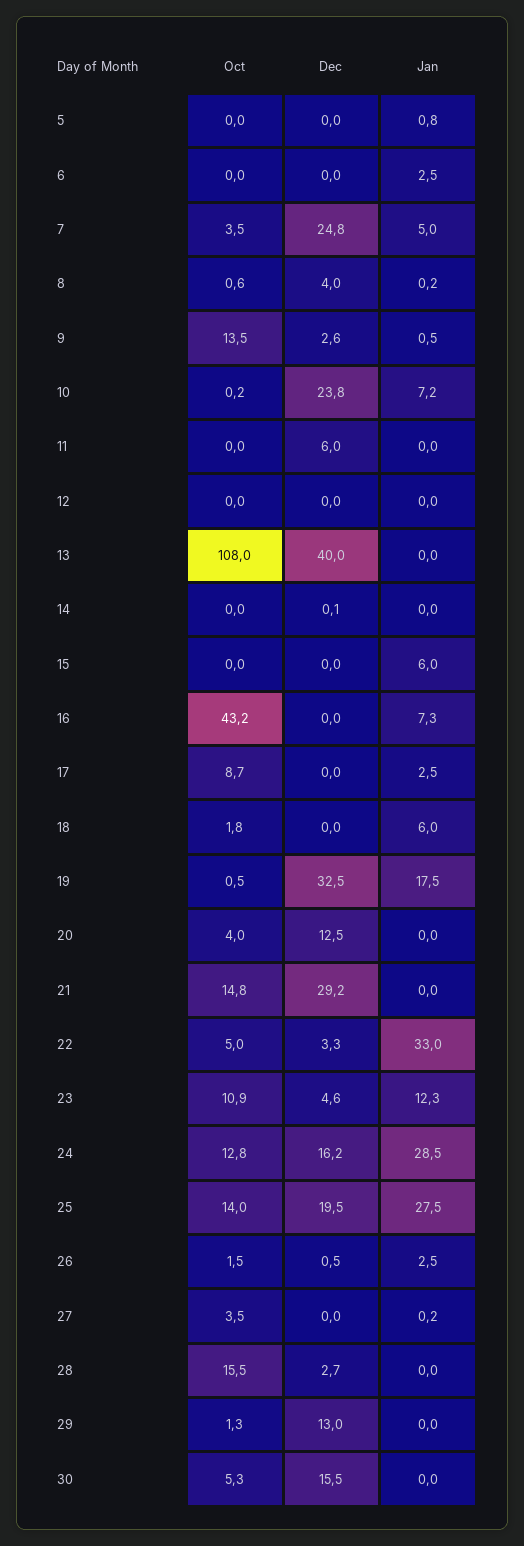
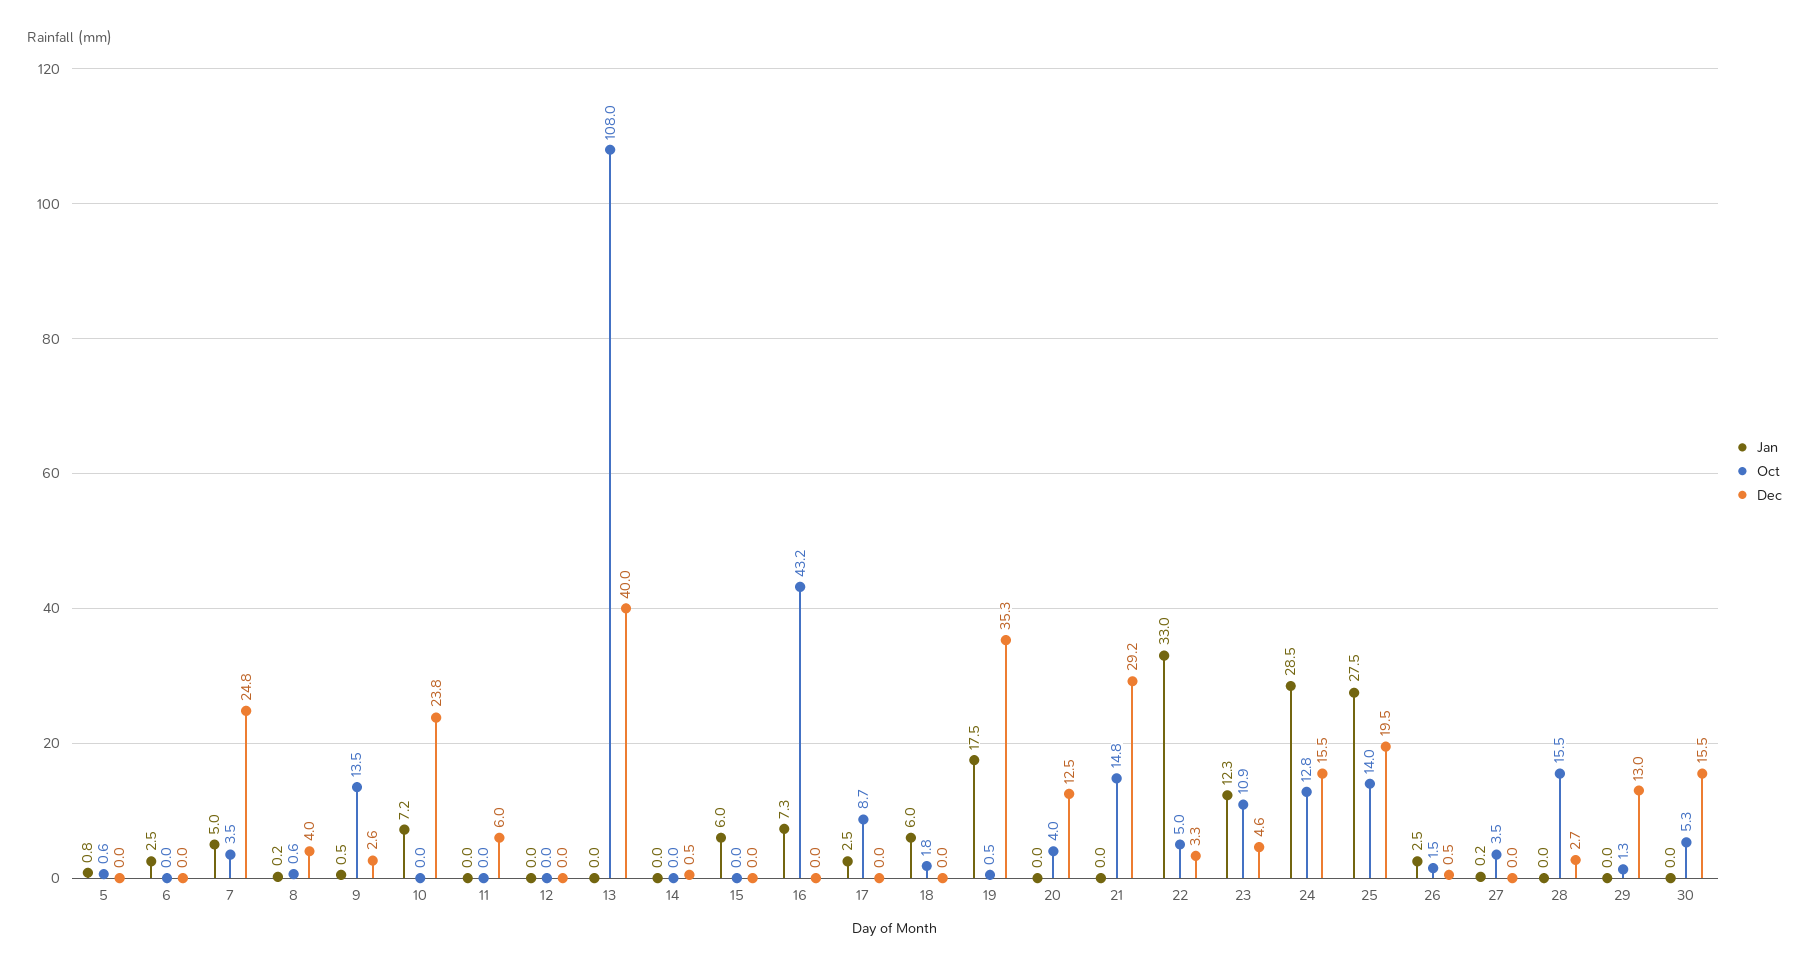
Oct, 5: 0 -> 0.6
Oct, 10: 0.2 -> 0
Dec, 14: 0.1 -> 0.5
Dec, 19: 32.5 -> 35.3
Dec, 24: 16.2 -> 15.5

